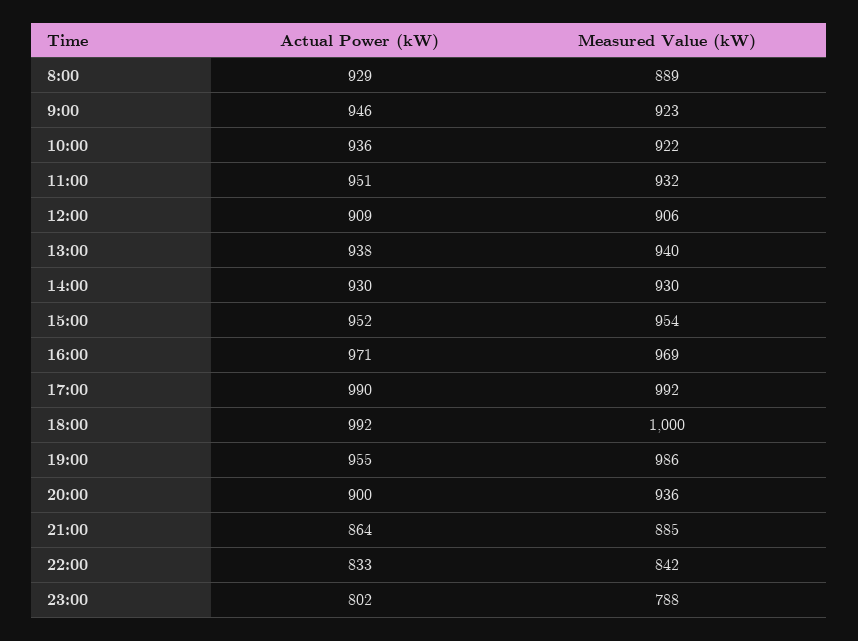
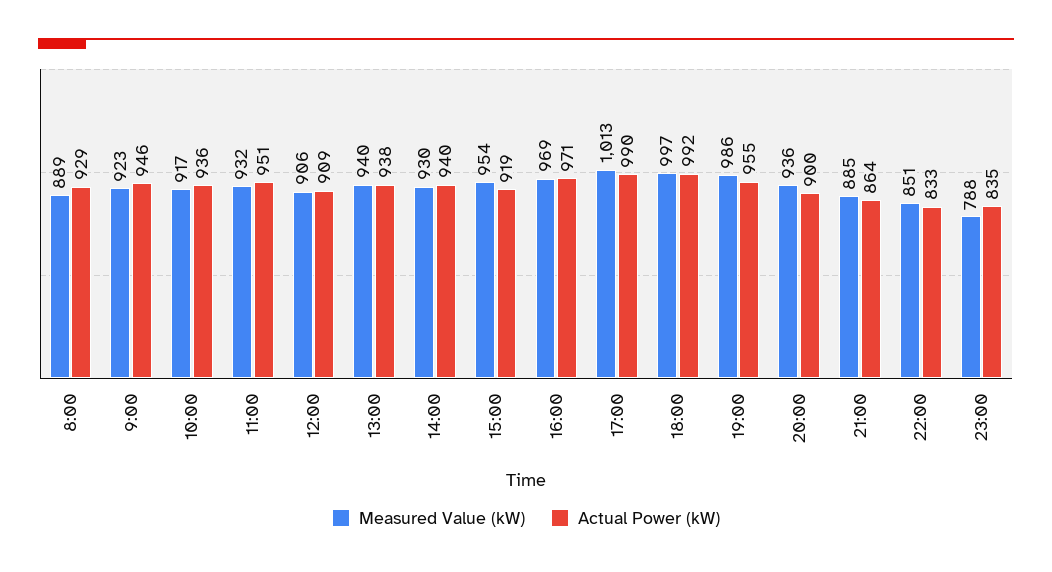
Measured Value (kW), 10:00: 922 -> 917
Actual Power (kW), 14:00: 930 -> 940
Actual Power (kW), 15:00: 952 -> 919
Measured Value (kW), 17:00: 992 -> 1013
Measured Value (kW), 18:00: 1000 -> 997
Measured Value (kW), 22:00: 842 -> 851
Actual Power (kW), 23:00: 802 -> 835

